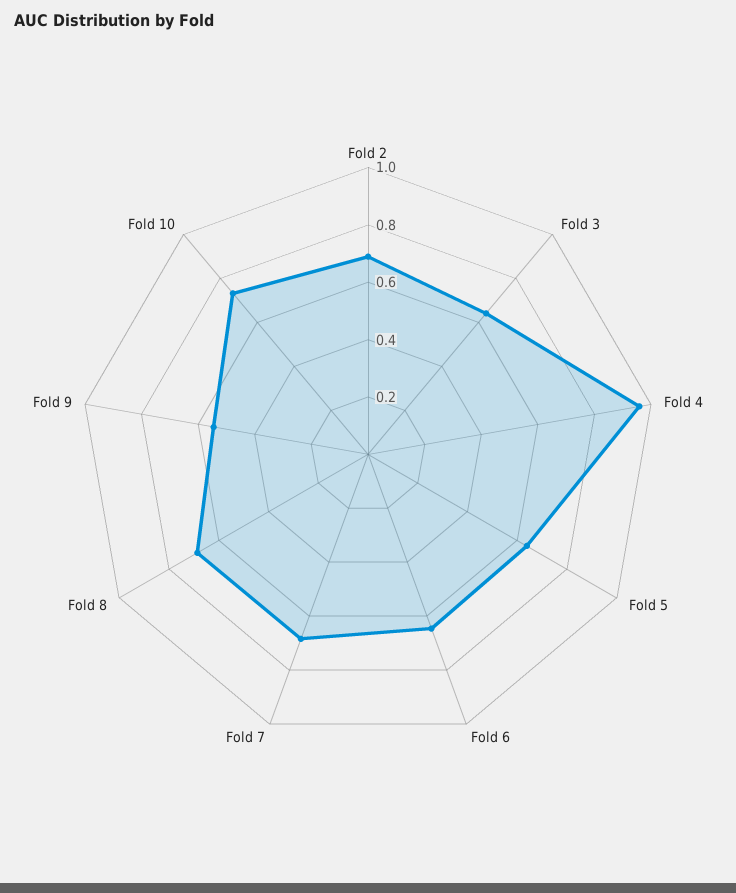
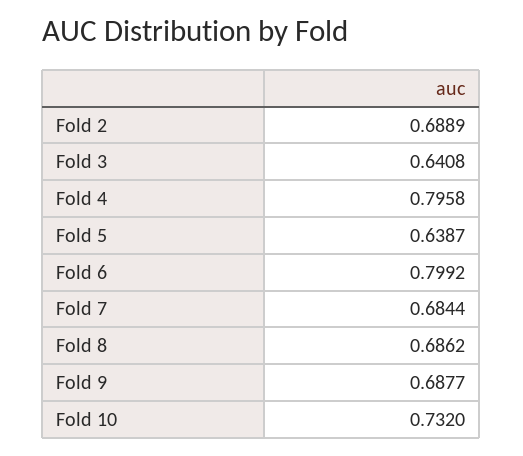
Fold 4: 0.95 -> 0.7958
Fold 6: 0.65 -> 0.7992
Fold 9: 0.55 -> 0.6877

